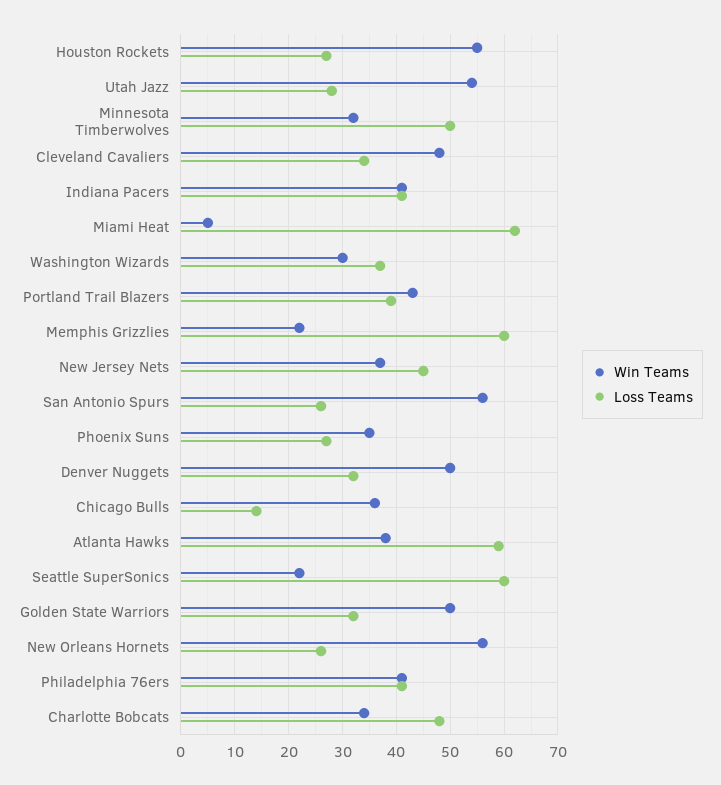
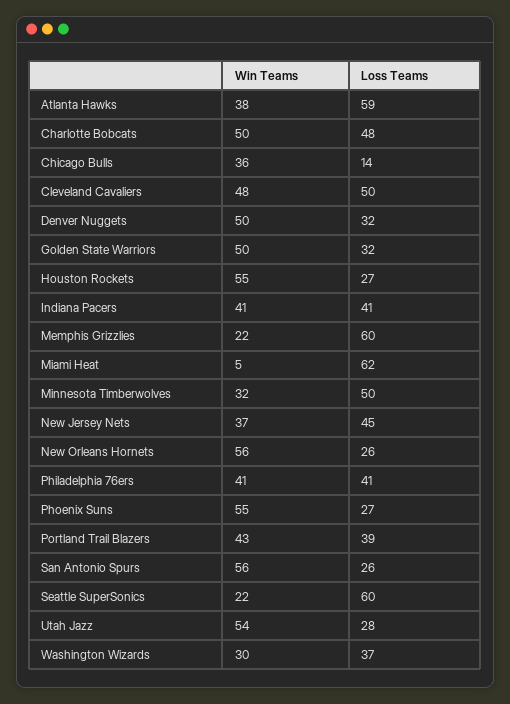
Loss Teams, Cleveland Cavaliers: 35 -> 50
Win Teams, Phoenix Suns: 35 -> 55
Win Teams, Charlotte Bobcats: 35 -> 50

